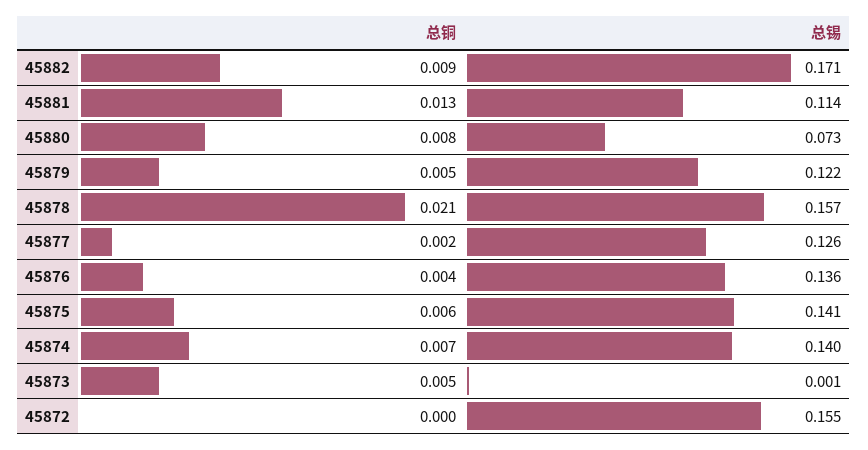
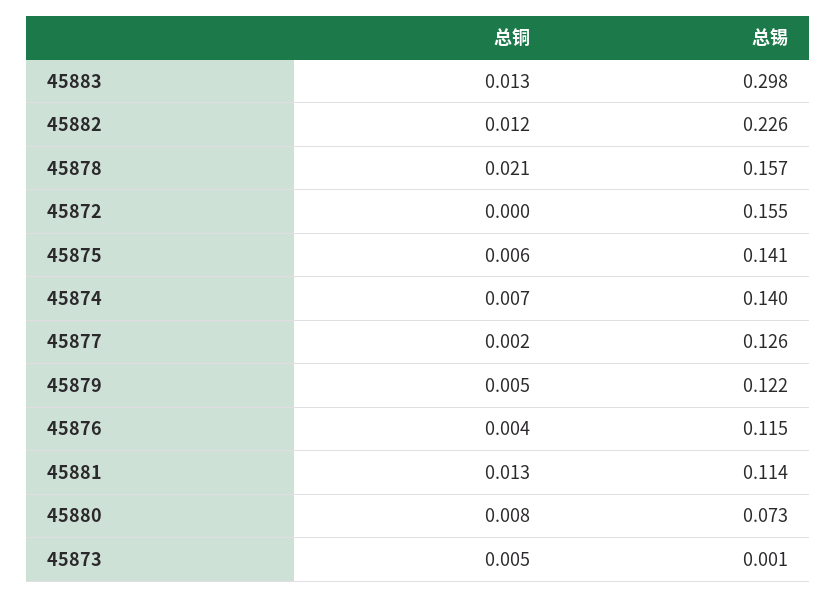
总铜, 45882: 0.009 -> 0.012
总锡, 45882: 0.171 -> 0.226
总锡, 45876: 0.136 -> 0.115
总铜, 45883: none -> 0.013
总锡, 45883: none -> 0.298

